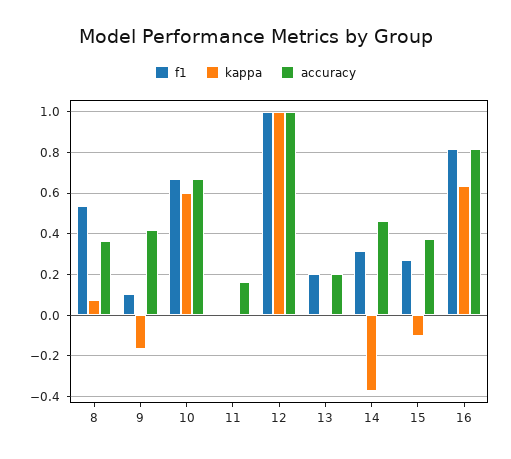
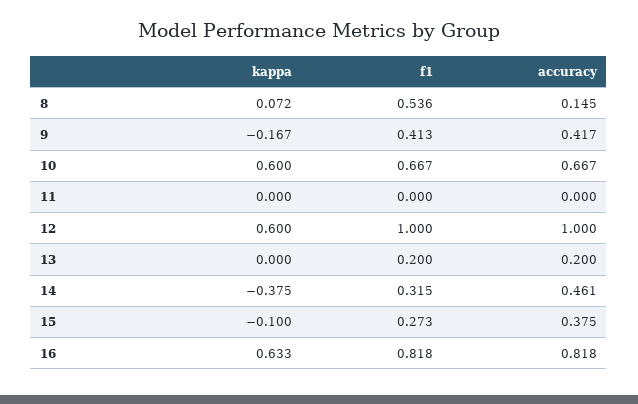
accuracy, 8: 0.35 -> 0.145
f1, 9: 0.1 -> 0.413
accuracy, 11: 0.15 -> 0
kappa, 12: 1 -> 0.6

